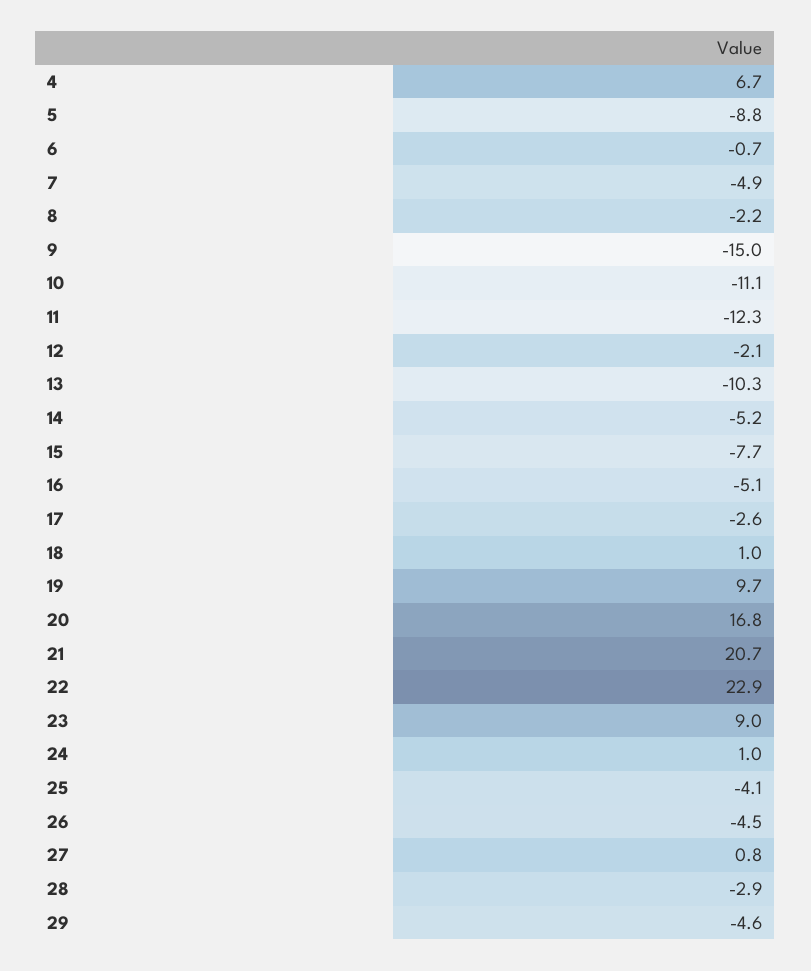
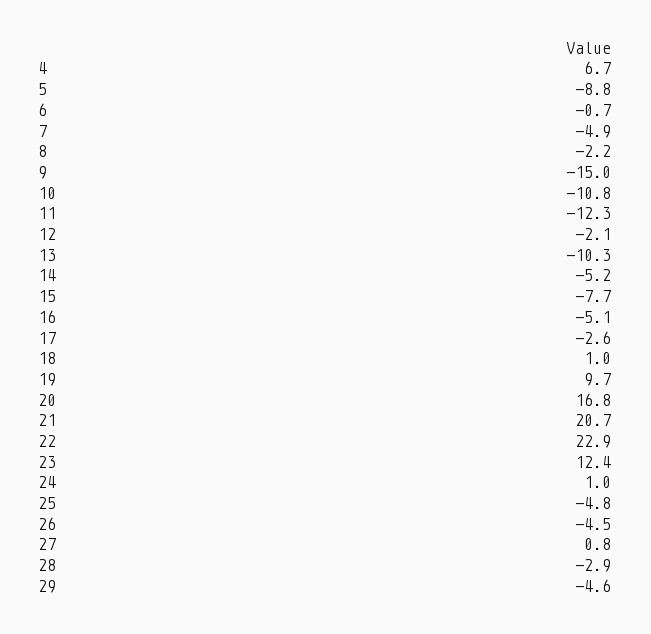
10: -11.1 -> -10.8
23: 9 -> 12.4
25: -4.1 -> -4.8

